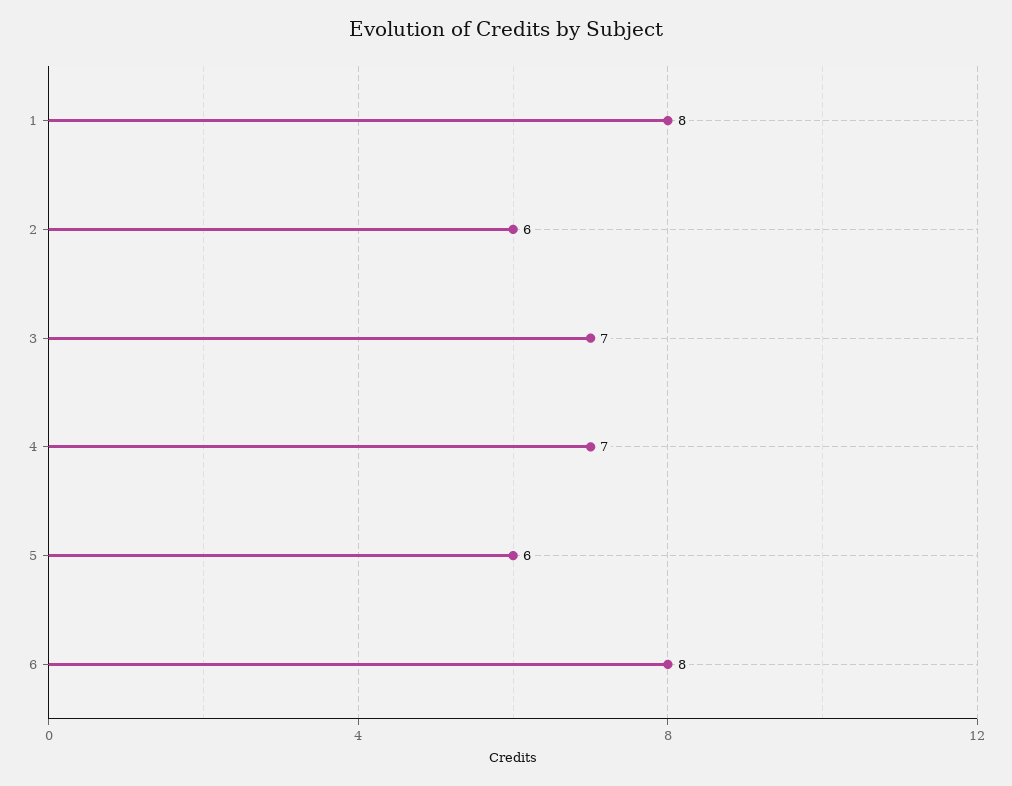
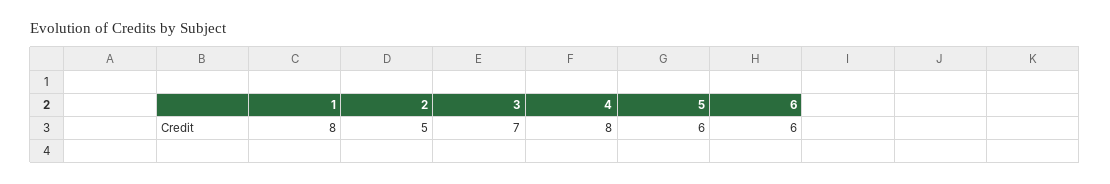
2: 6 -> 5
4: 7 -> 8
6: 8 -> 6

